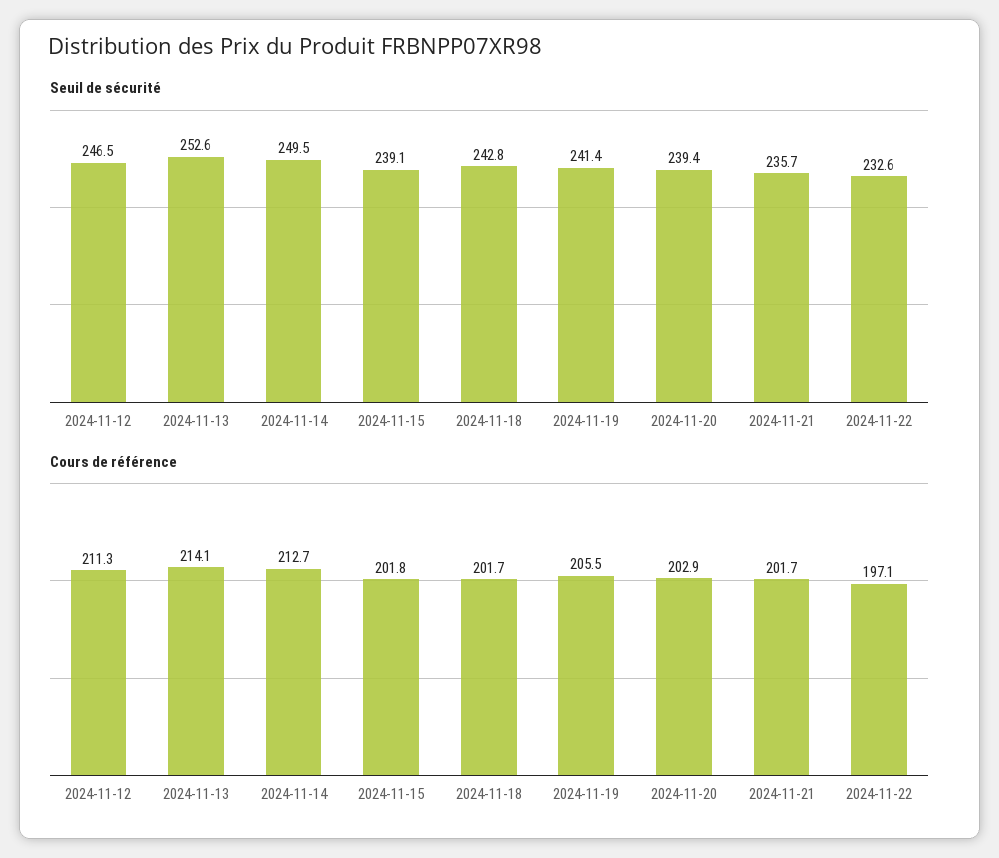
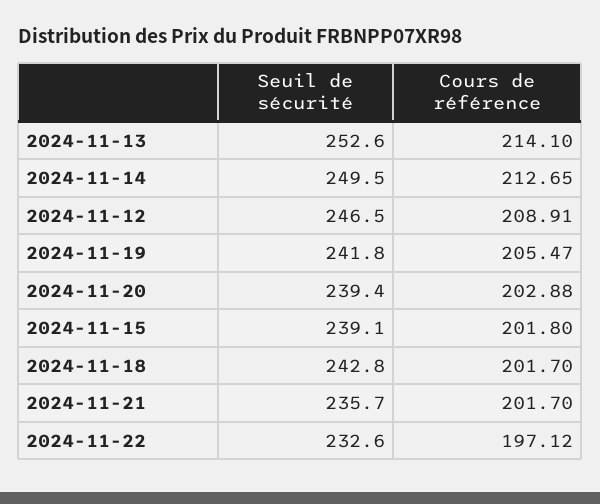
Seuil de sécurité, 2024-11-19: 241.4 -> 241.8
Cours de référence, 2024-11-12: 211.3 -> 208.91

